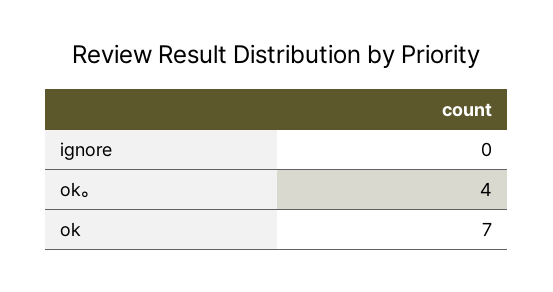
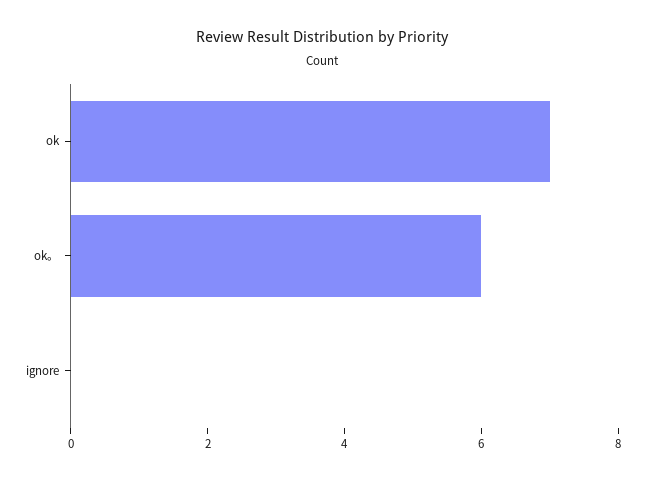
ok。: 4 -> 6

